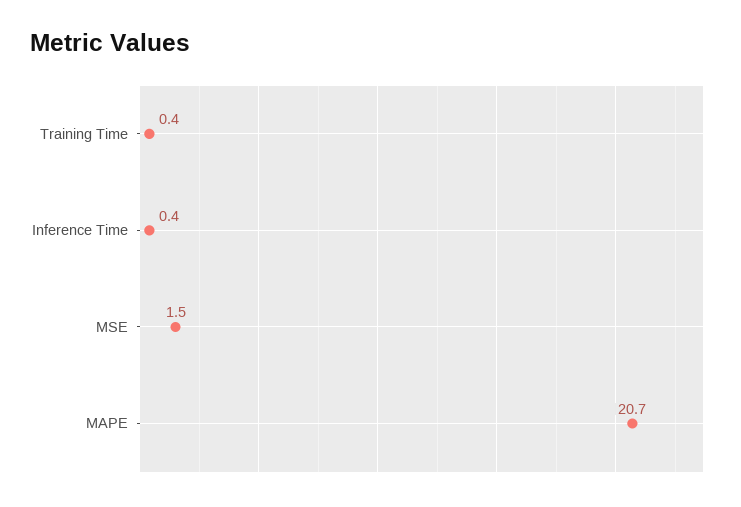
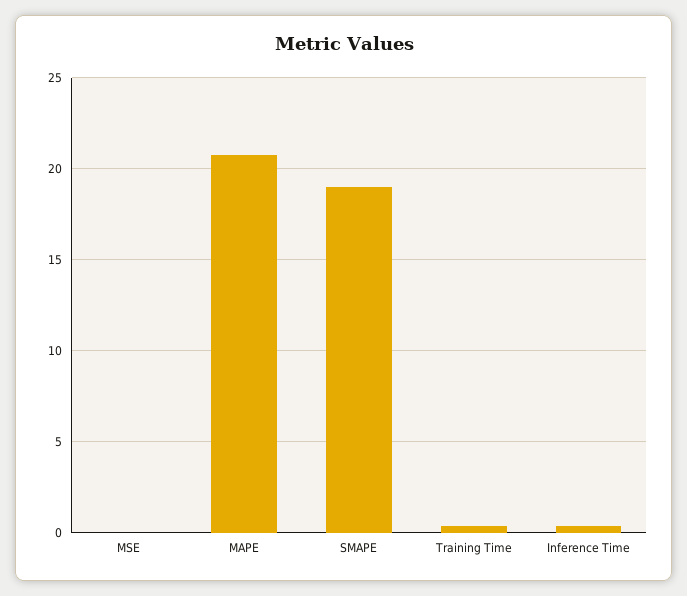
MSE: 1.5 -> 0
SMAPE: none -> 19

